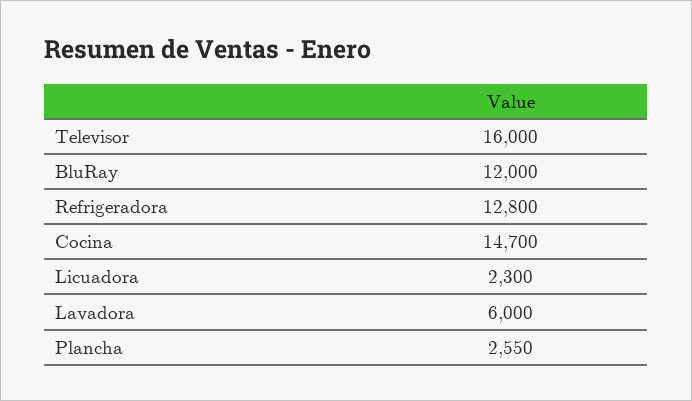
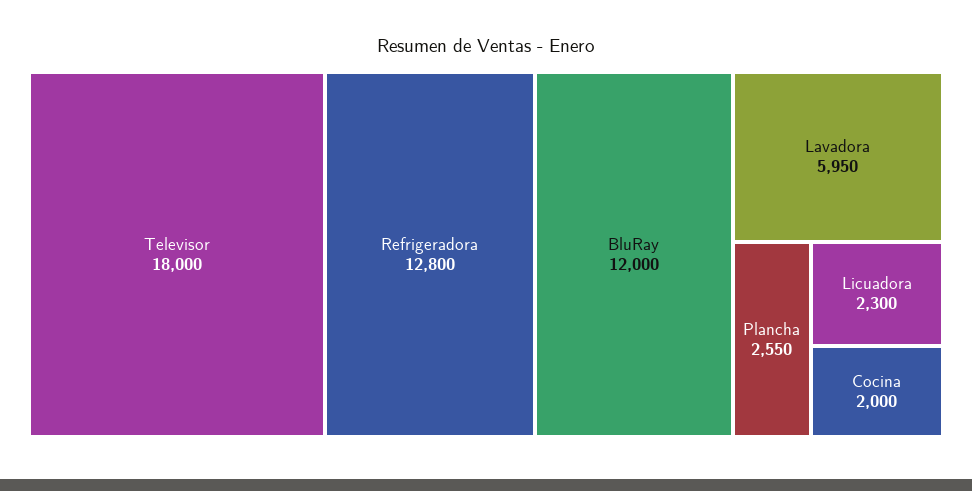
Televisor: 16000 -> 18000
Cocina: 14700 -> 2000
Lavadora: 6000 -> 5950

